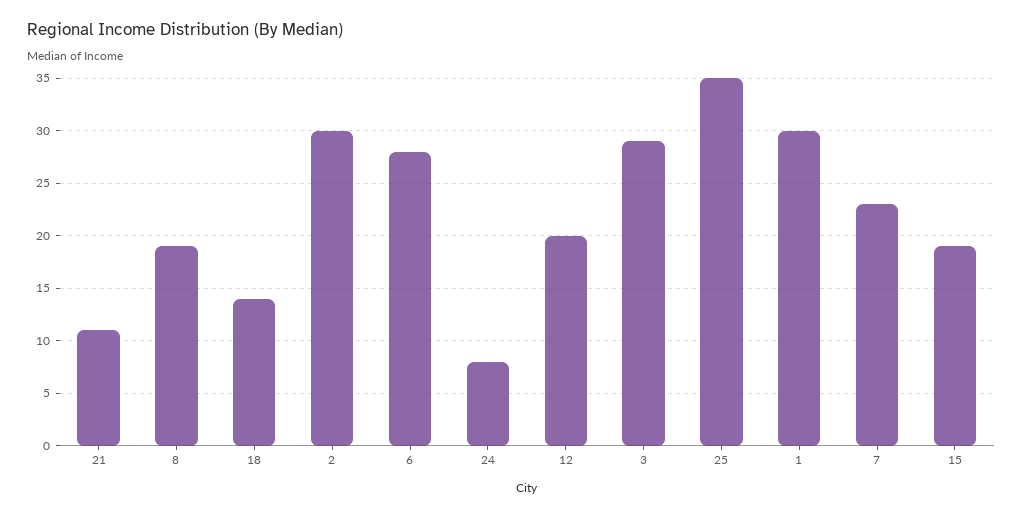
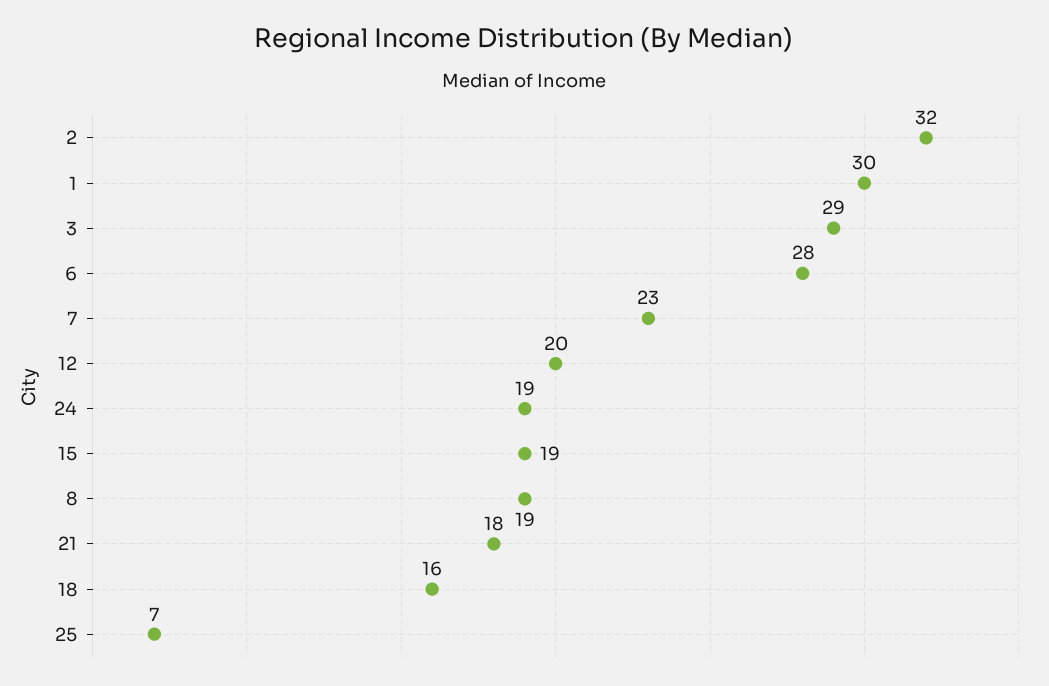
21: 11 -> 18
18: 14 -> 16
2: 30 -> 32
24: 8 -> 19
25: 35 -> 7

